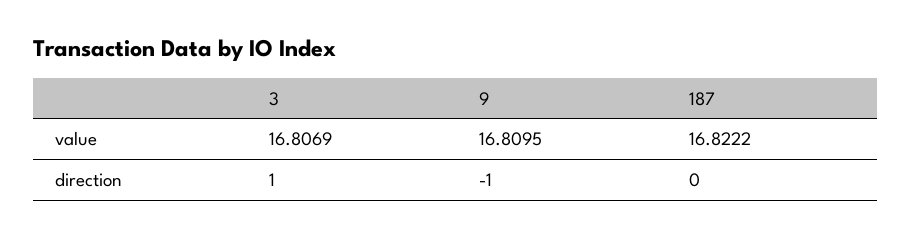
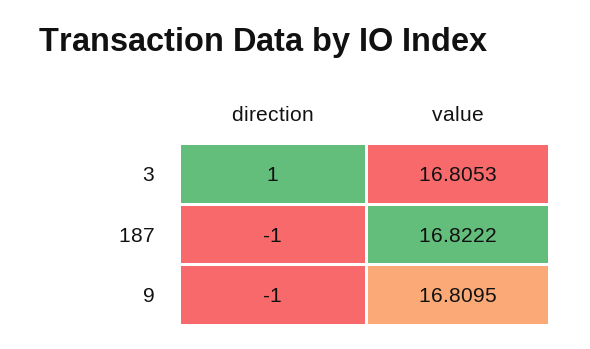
3, value: 16.8069 -> 16.8053
187, direction: 0 -> -1

